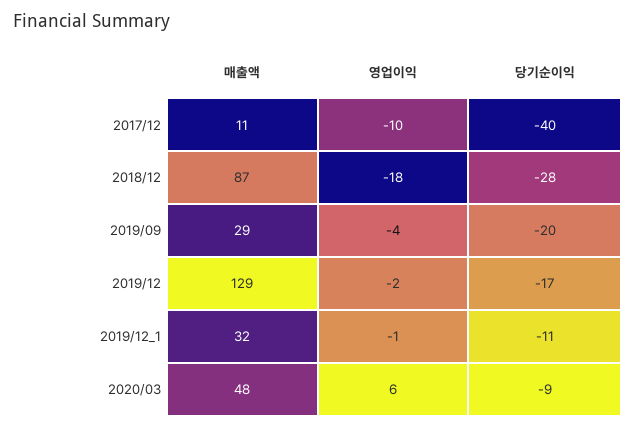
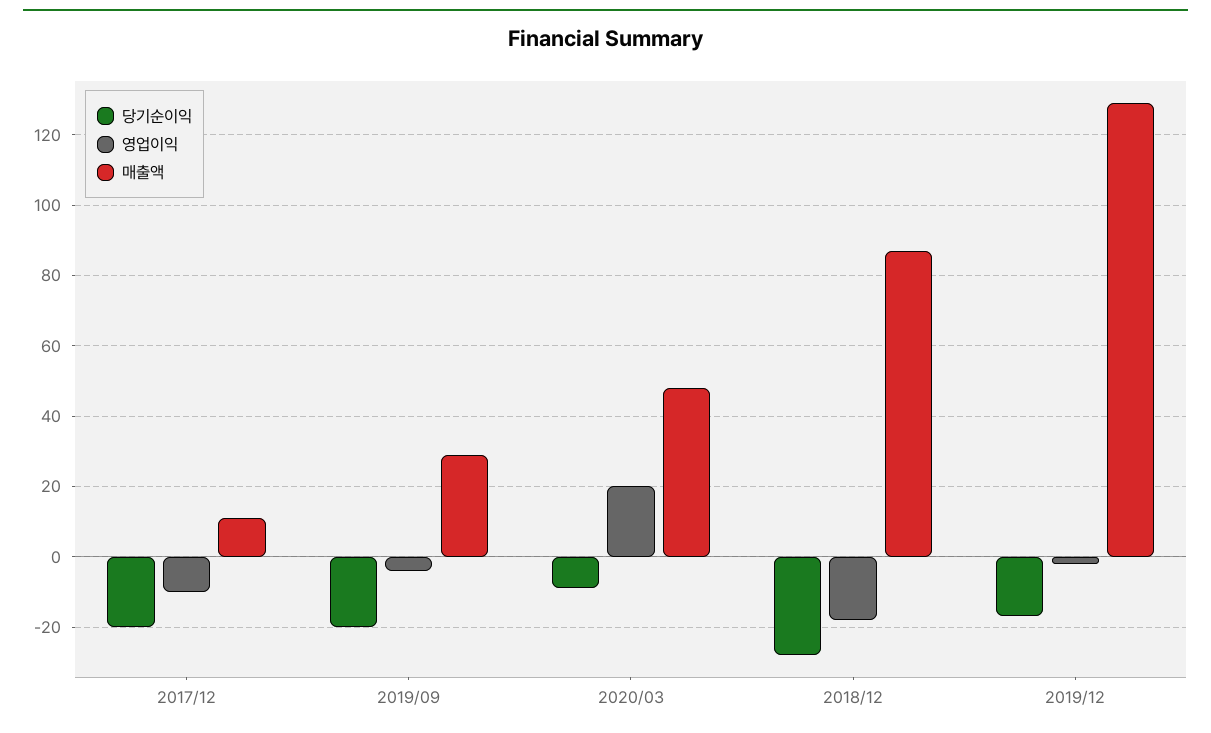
당기순이익, 2017/12: -40 -> -20
매출액, 2019/12_1: 32 -> none
영업이익, 2019/12_1: -1 -> none
당기순이익, 2019/12_1: -11 -> none
영업이익, 2020/03: 6 -> 20

